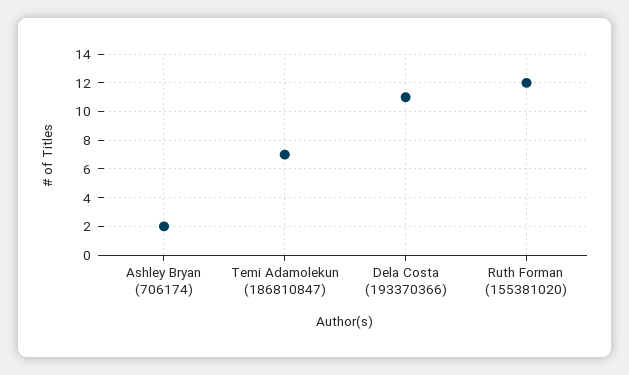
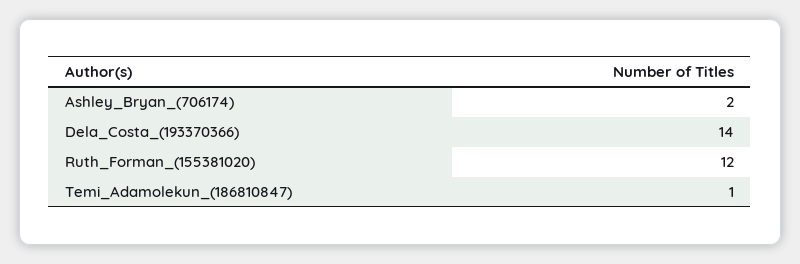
Temi Adamolekun (186810847): 7 -> 1
Dela Costa (193370366): 11 -> 14

